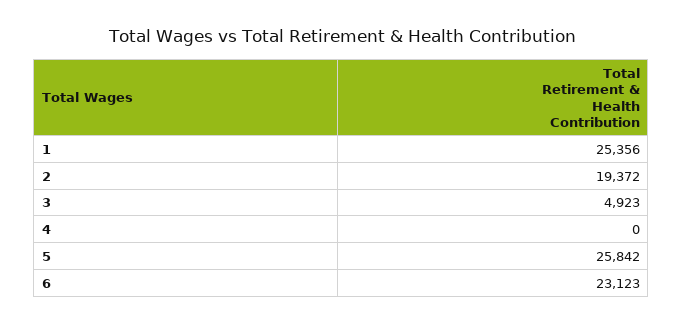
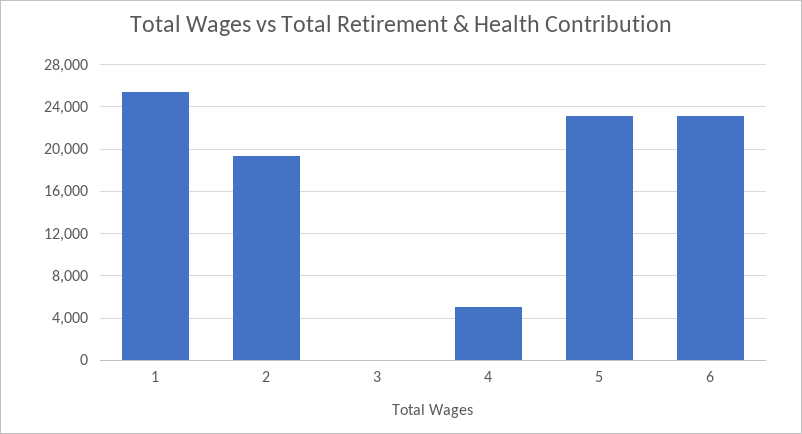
3: 4923 -> 0
4: 0 -> 5000
5: 25842 -> 23000

